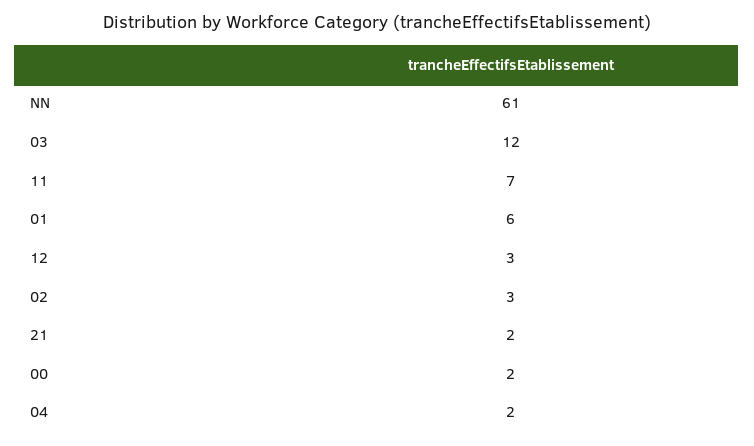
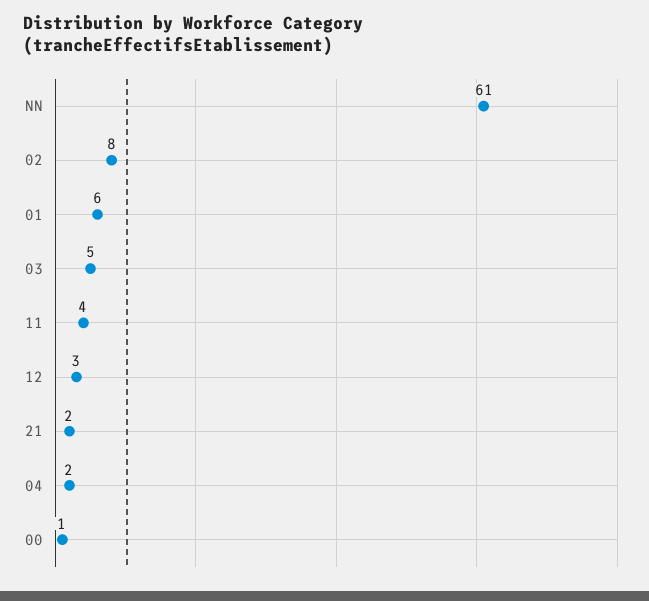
03: 12 -> 5
11: 7 -> 4
02: 3 -> 8
00: 2 -> 1

